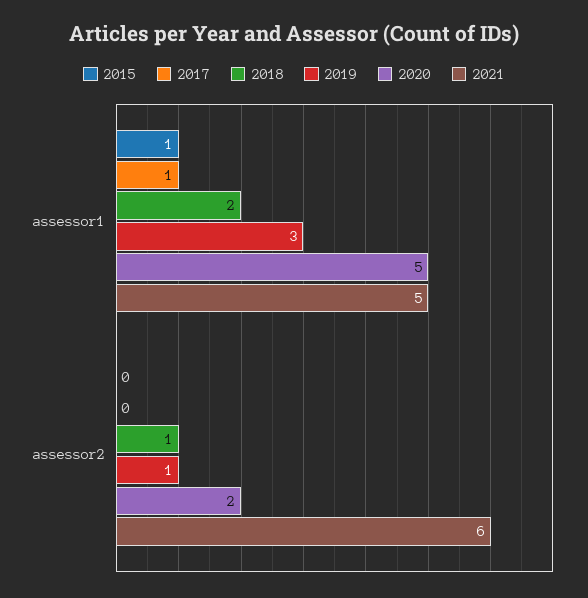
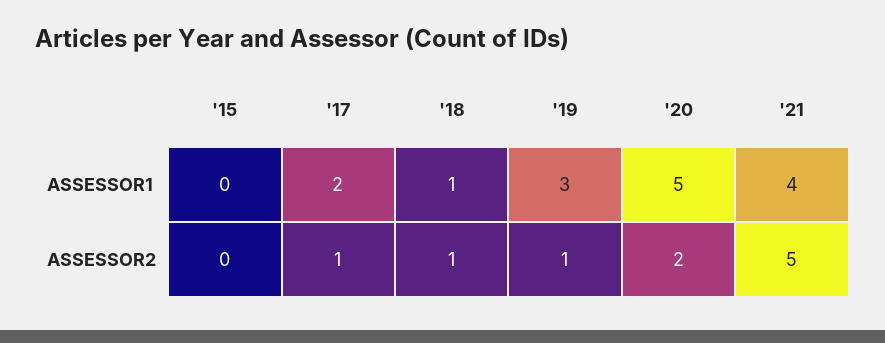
2015, assessor1: 1 -> 0
2017, assessor1: 1 -> 2
2018, assessor1: 2 -> 1
2021, assessor1: 5 -> 4
2017, assessor2: 0 -> 1
2021, assessor2: 6 -> 5

